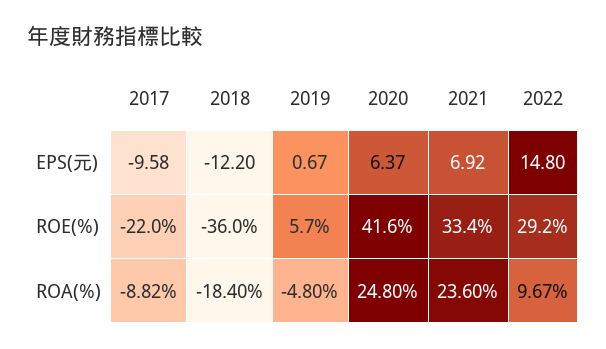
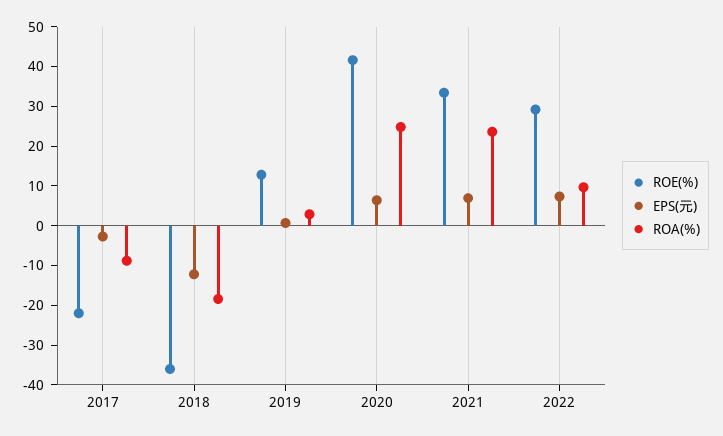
EPS(元), 2017: -9.58 -> -2.5
EPS(元), 2022: 14.8 -> 7.5
ROE(%), 2019: 5.7 -> 12.5
ROA(%), 2019: -4.8 -> 2.5

